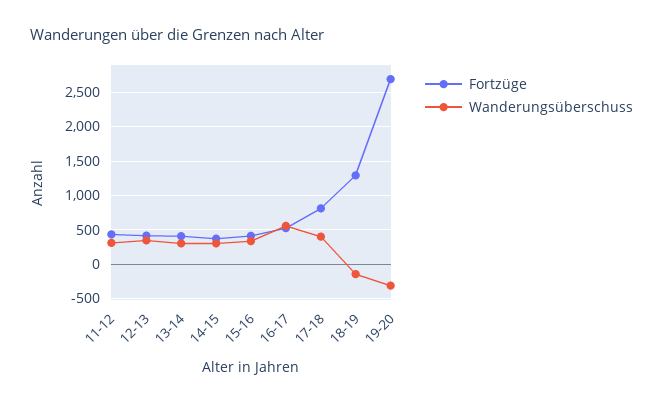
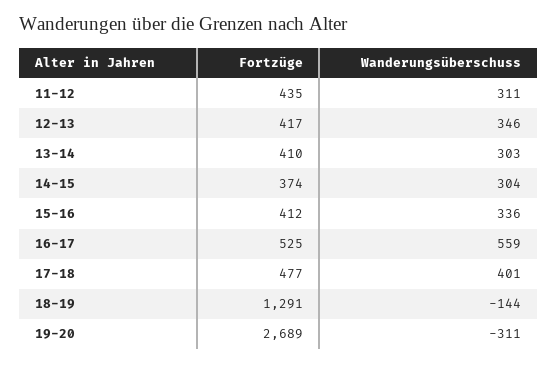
Fortzüge, 17-18: 800 -> 477

